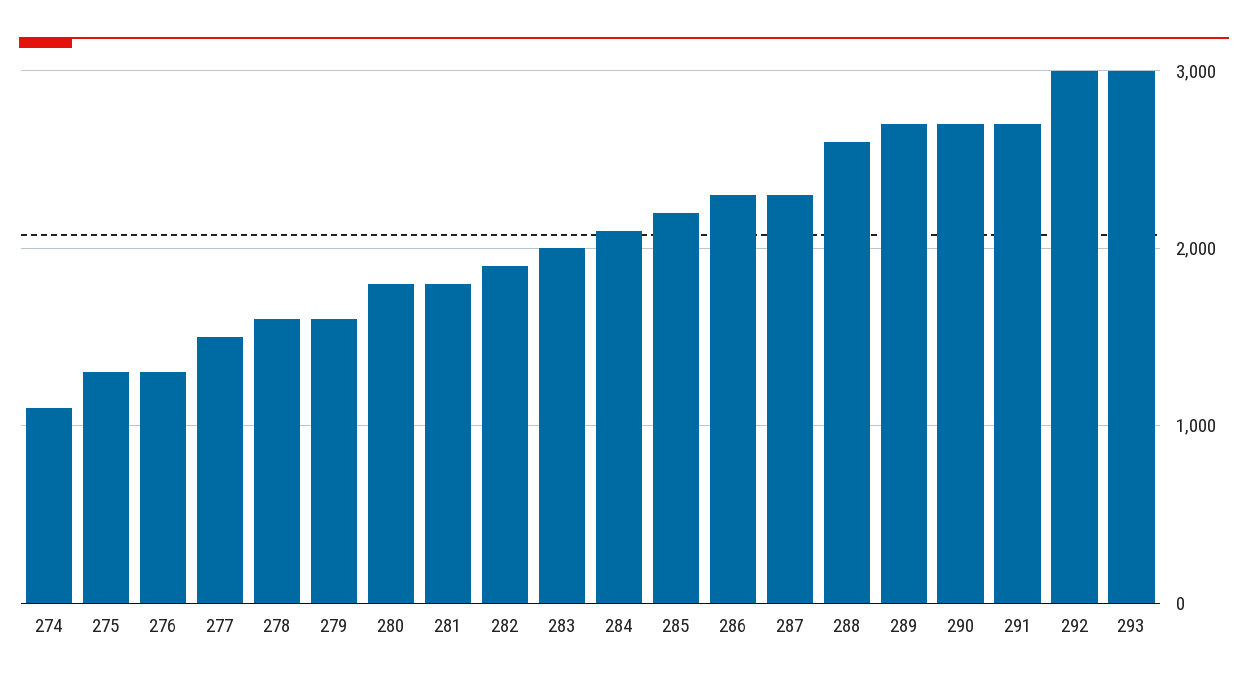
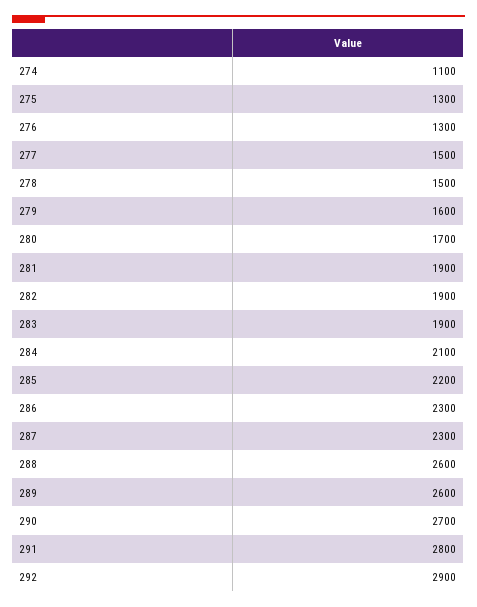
278: 1600 -> 1500
280: 1800 -> 1700
281: 1800 -> 1900
283: 2000 -> 1900
289: 2700 -> 2600
291: 2700 -> 2800
292: 3000 -> 2900
293: 3000 -> none

